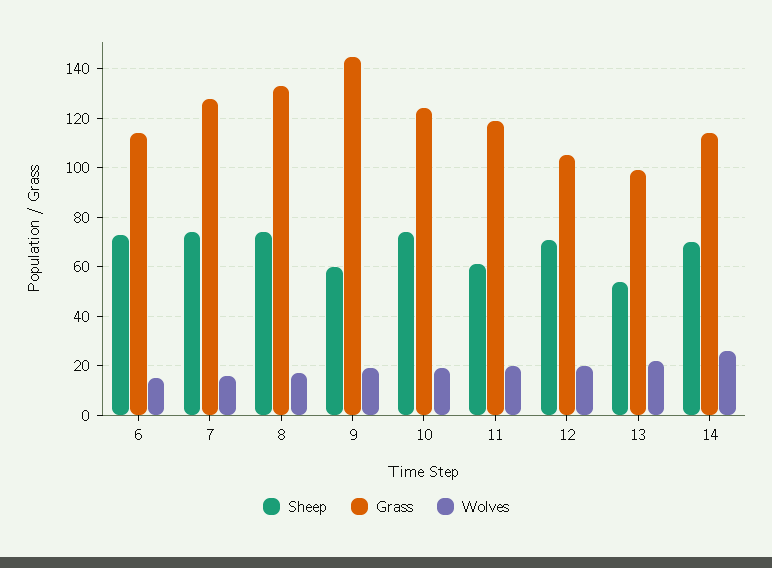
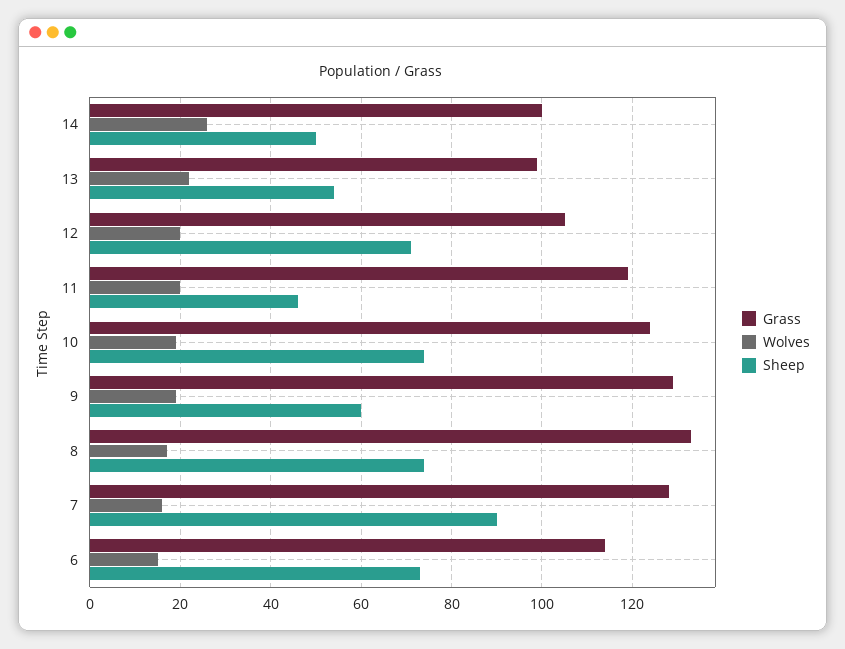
Sheep, 7: 75 -> 90
Grass, 9: 145 -> 130
Sheep, 11: 60 -> 45
Sheep, 14: 70 -> 50
Grass, 14: 115 -> 100

